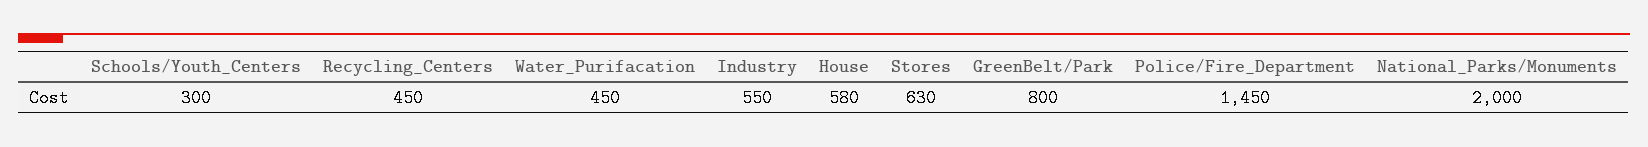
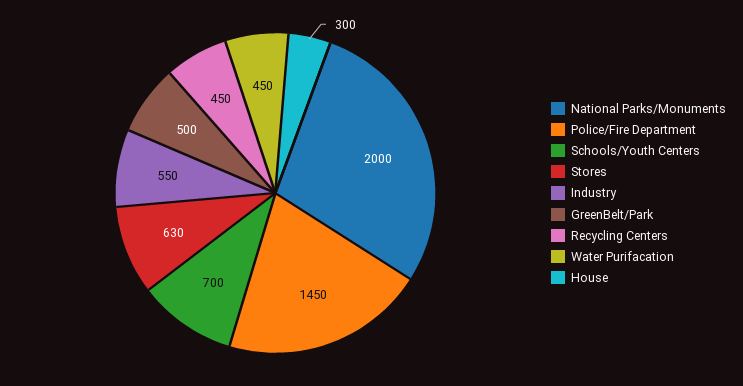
Schools/Youth_Centers: 300 -> 700
House: 580 -> 300
GreenBelt/Park: 800 -> 500

